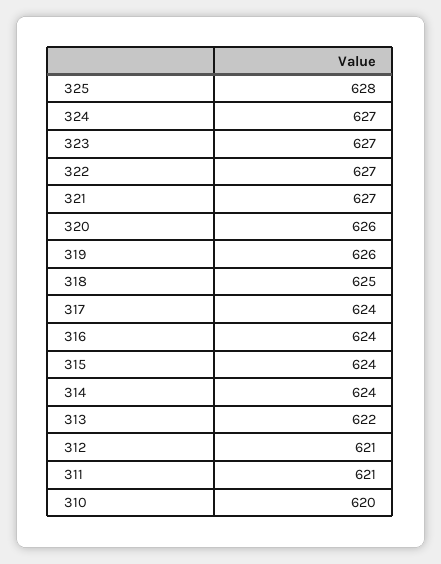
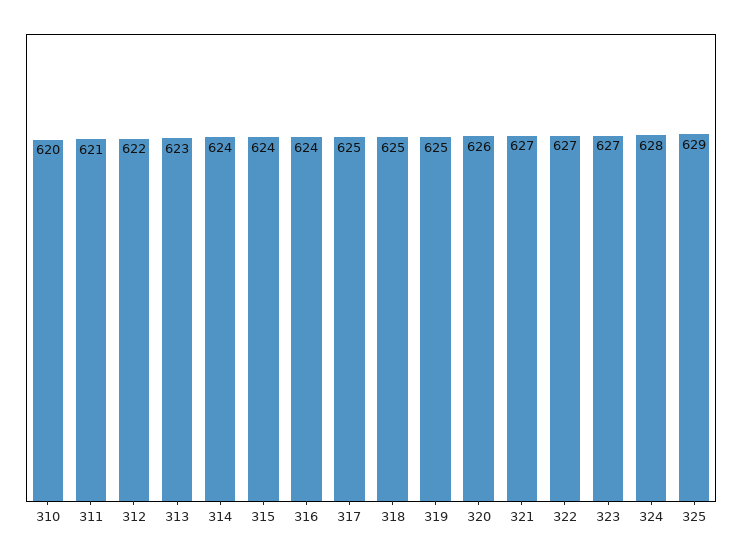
325: 628 -> 629
324: 627 -> 628
319: 626 -> 625
317: 624 -> 625
313: 622 -> 623
312: 621 -> 622

